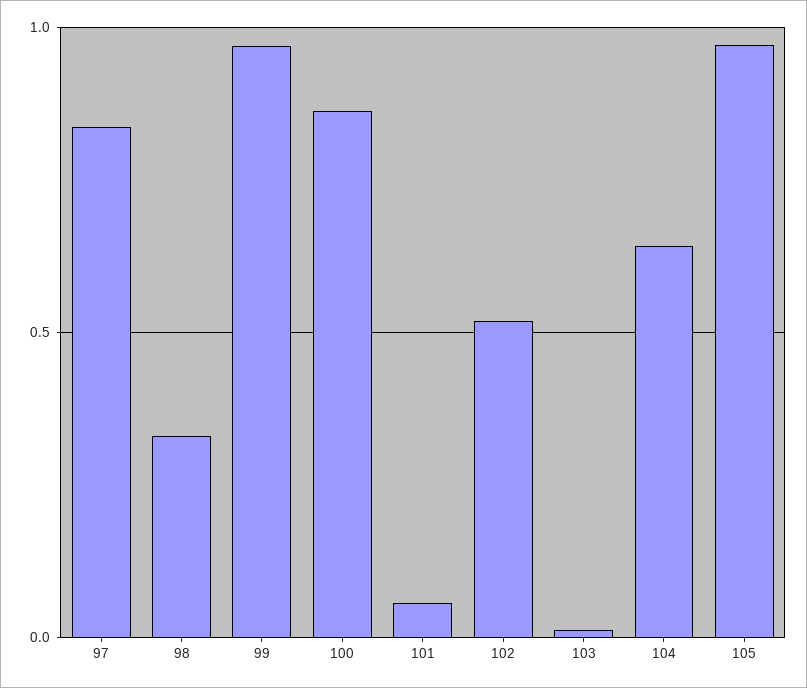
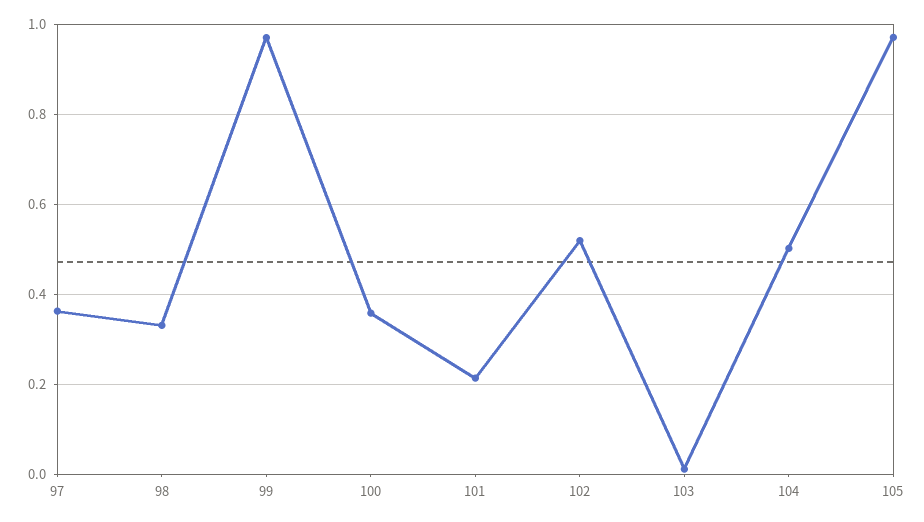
97: 0.85 -> 0.36
100: 0.85 -> 0.36
101: 0.05 -> 0.22
104: 0.65 -> 0.5

